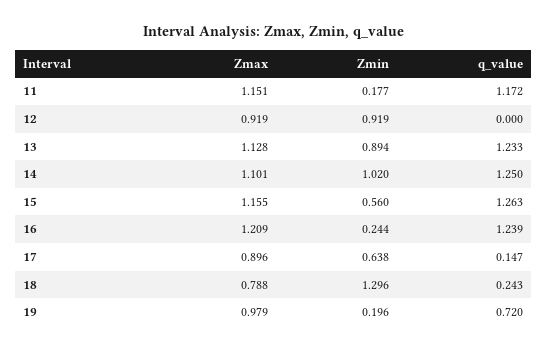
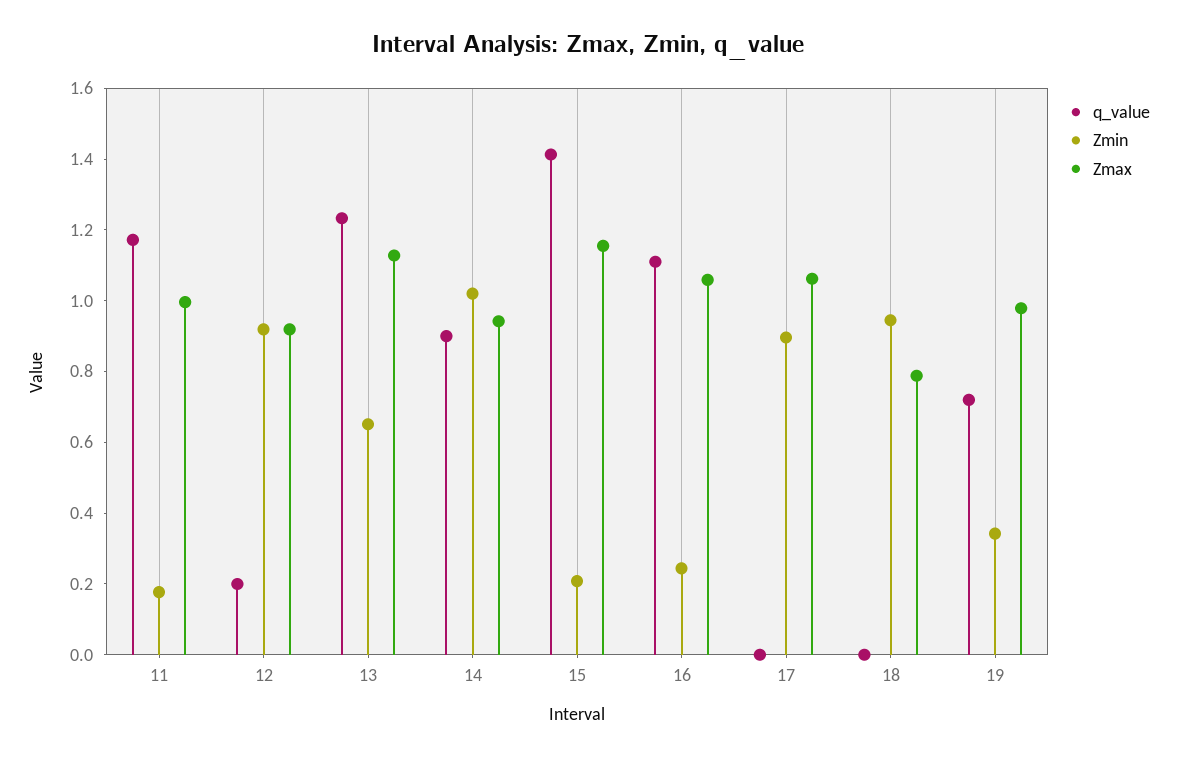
Zmax, 11: 1.151 -> 1
q_value, 12: 0 -> 0.2
Zmin, 13: 0.894 -> 0.65
Zmax, 14: 1.101 -> 0.95
q_value, 14: 1.25 -> 0.9
Zmin, 15: 0.56 -> 0.2
q_value, 15: 1.263 -> 1.4
Zmax, 16: 1.209 -> 1.05
q_value, 16: 1.239 -> 1.1
Zmax, 17: 0.896 -> 1.05
Zmin, 17: 0.638 -> 0.9
q_value, 17: 0.147 -> 0
Zmin, 18: 1.296 -> 0.95
q_value, 18: 0.243 -> 0
Zmin, 19: 0.196 -> 0.35

